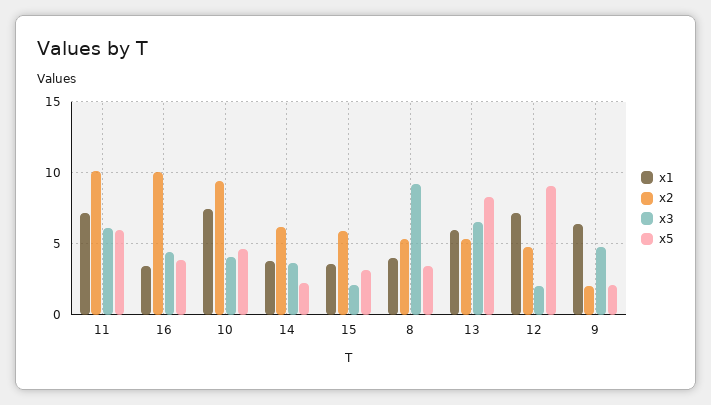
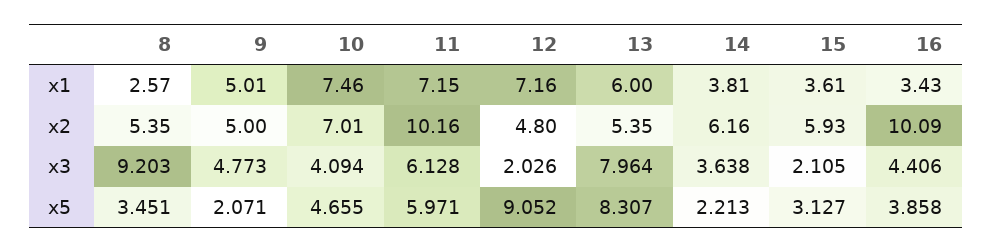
x2, 10: 9.5 -> 7.01
x1, 8: 4 -> 2.57
x3, 13: 6.5 -> 7.964
x1, 9: 6.5 -> 5.01
x2, 9: 2 -> 5

